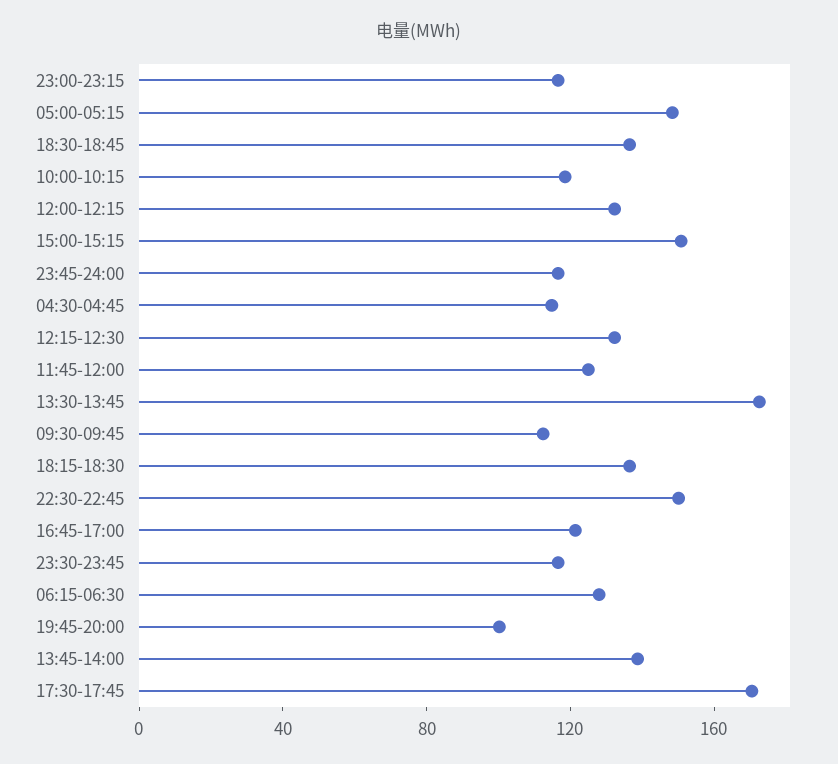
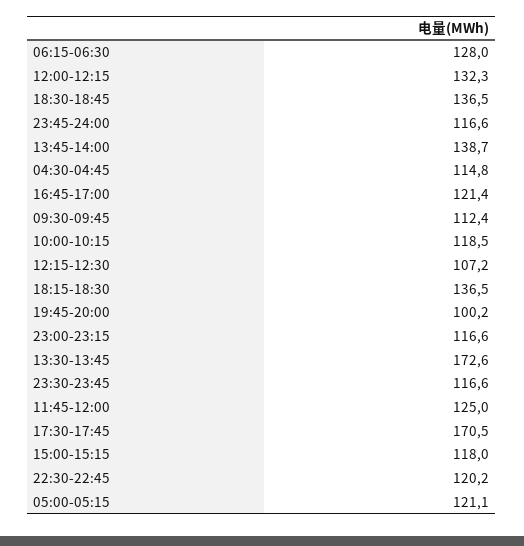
05:00-05:15: 150 -> 121.1
15:00-15:15: 150 -> 118
12:15-12:30: 130 -> 107.2
22:30-22:45: 150 -> 120.2

